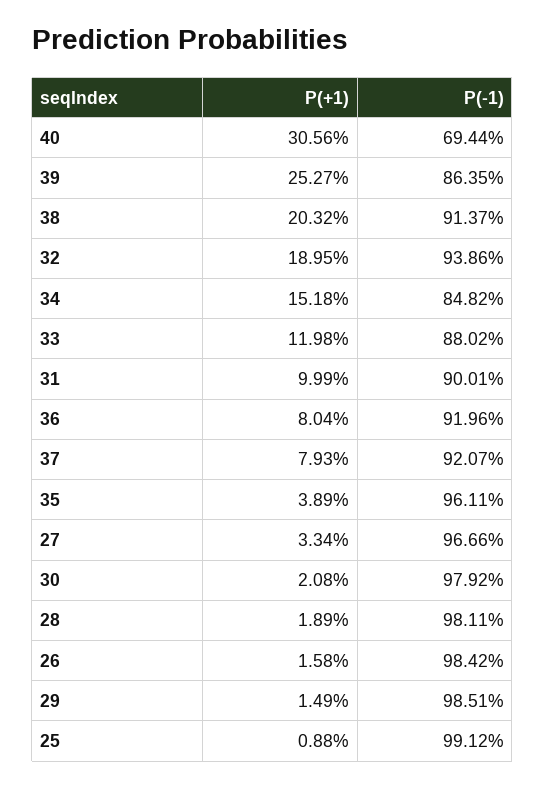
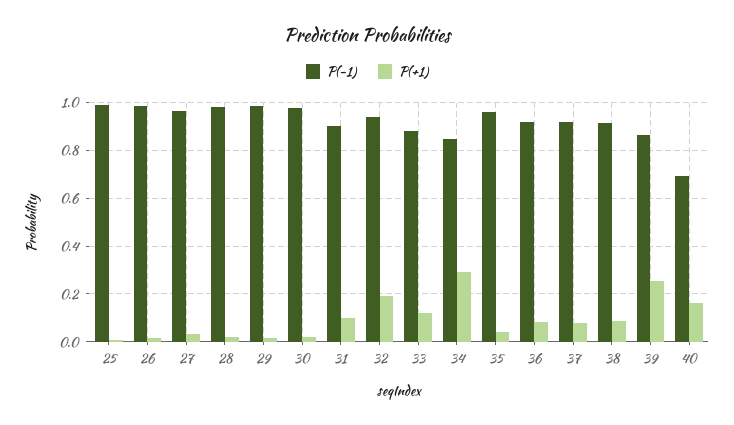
P(+1), 40: 0.3056 -> 0.15
P(+1), 38: 0.2032 -> 0.1
P(+1), 34: 0.1518 -> 0.3

